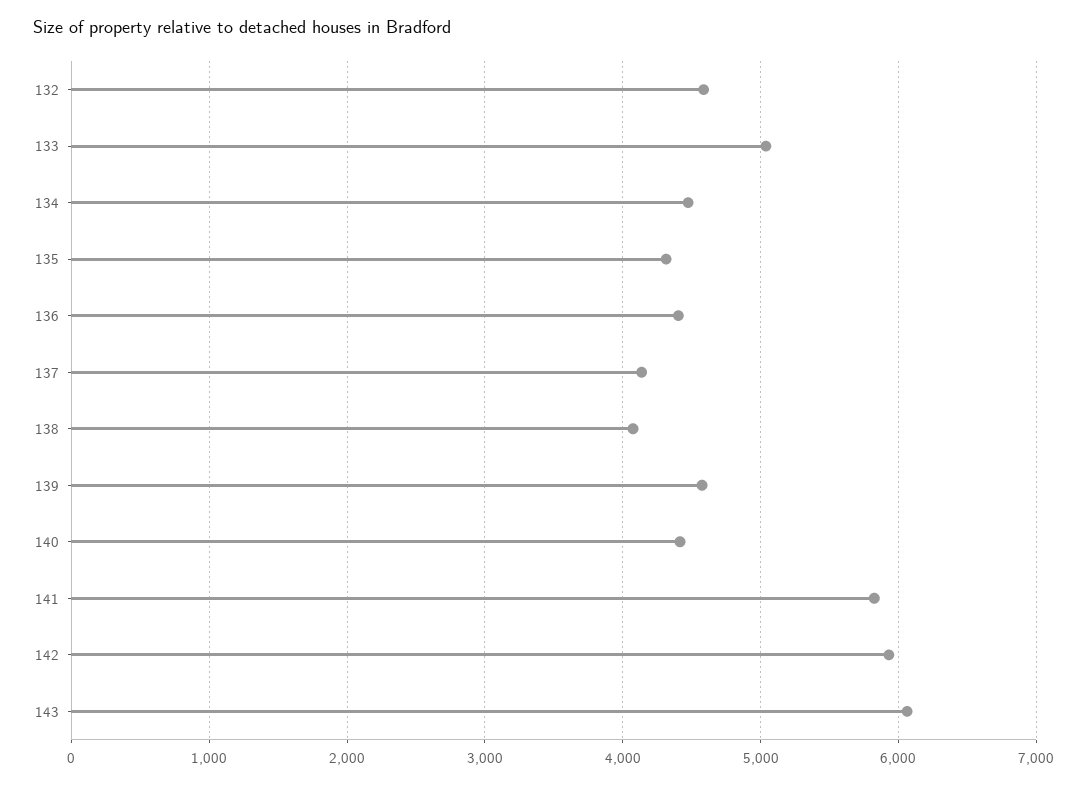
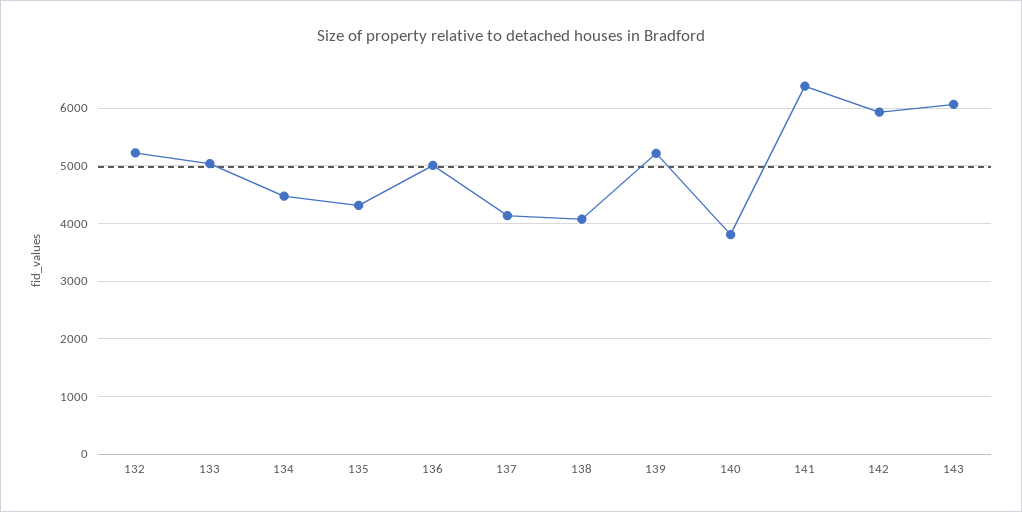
132: 4600 -> 5200
136: 4400 -> 5000
139: 4600 -> 5200
140: 4400 -> 3800
141: 5800 -> 6400

